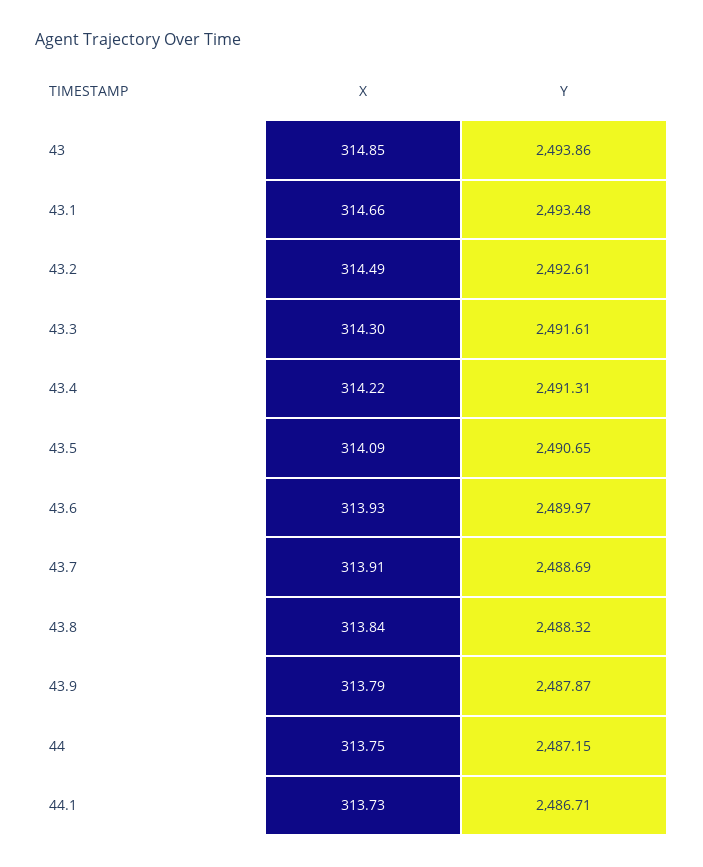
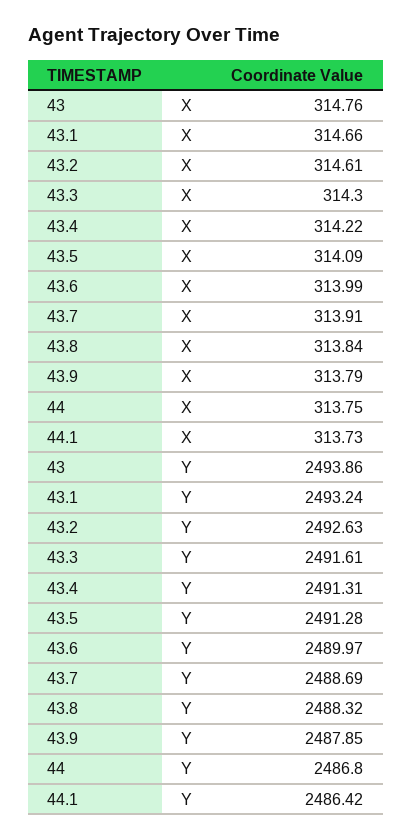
X, 43: 314.85 -> 314.76
Y, 43.1: 2493.48 -> 2493.24
X, 43.2: 314.49 -> 314.61
Y, 43.2: 2492.61 -> 2492.63
Y, 43.5: 2490.65 -> 2491.28
X, 43.6: 313.93 -> 313.99
Y, 43.9: 2487.87 -> 2487.85
Y, 44: 2487.15 -> 2486.8
Y, 44.1: 2486.71 -> 2486.42

